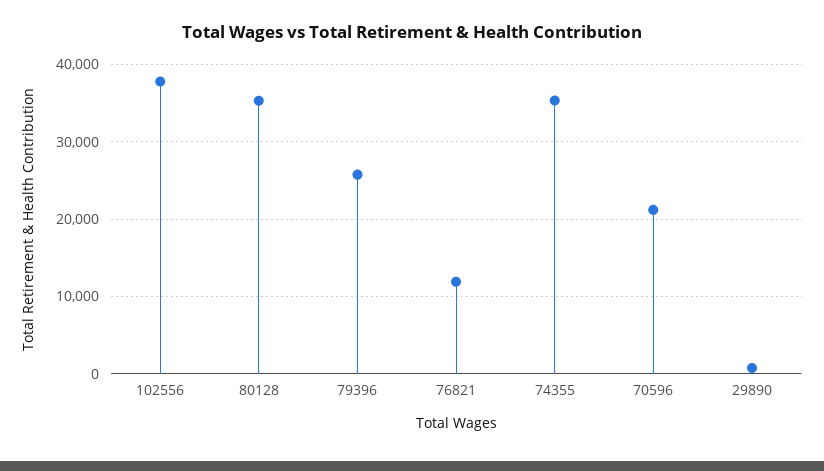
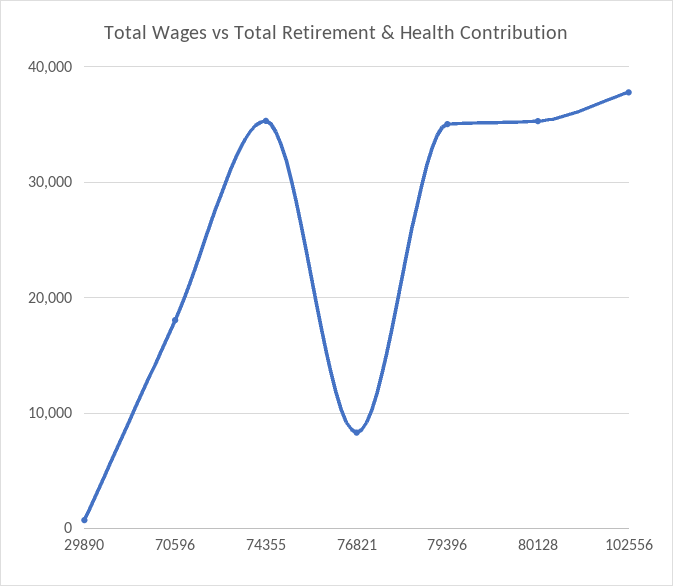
79396: 26000 -> 35000
76821: 12000 -> 8000
70596: 21000 -> 18000

